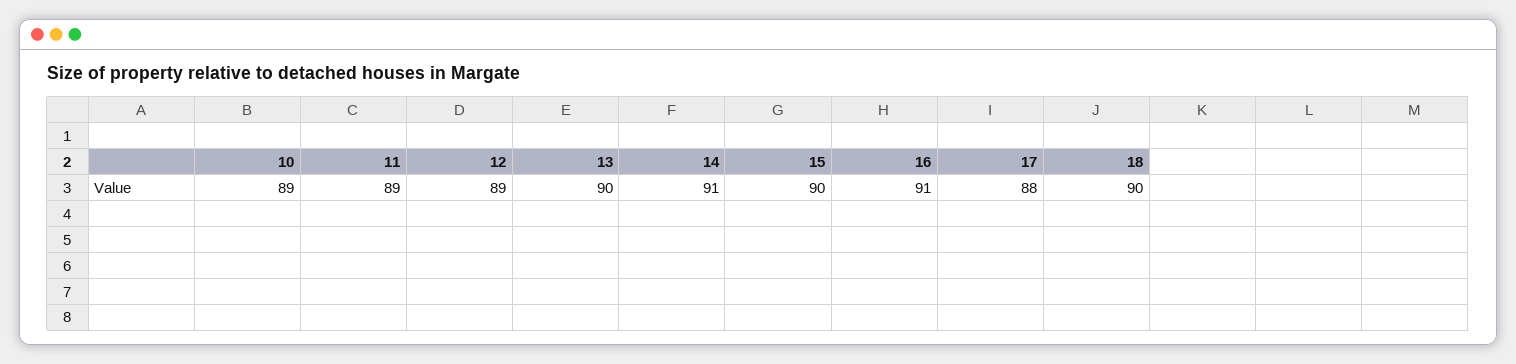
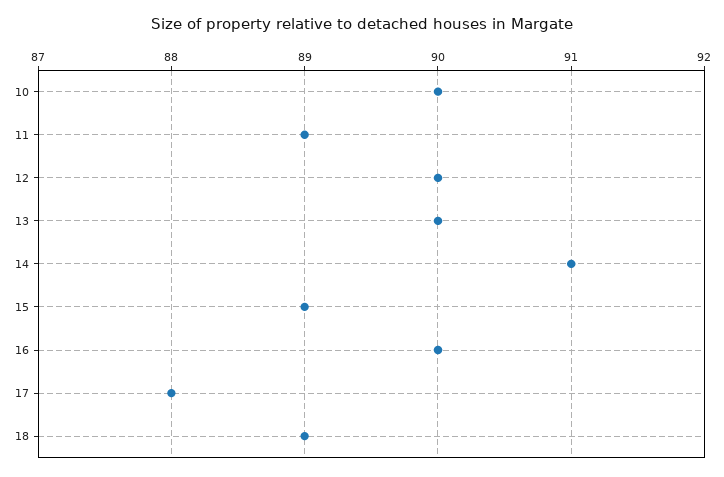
10: 89 -> 90
12: 89 -> 90
15: 90 -> 89
16: 91 -> 90
18: 90 -> 89

